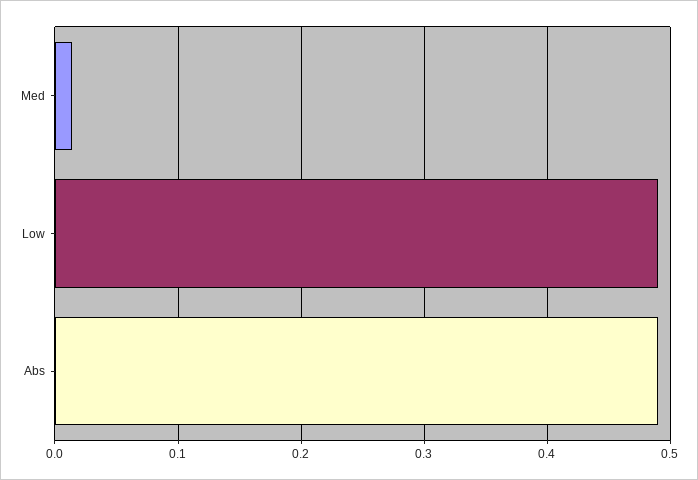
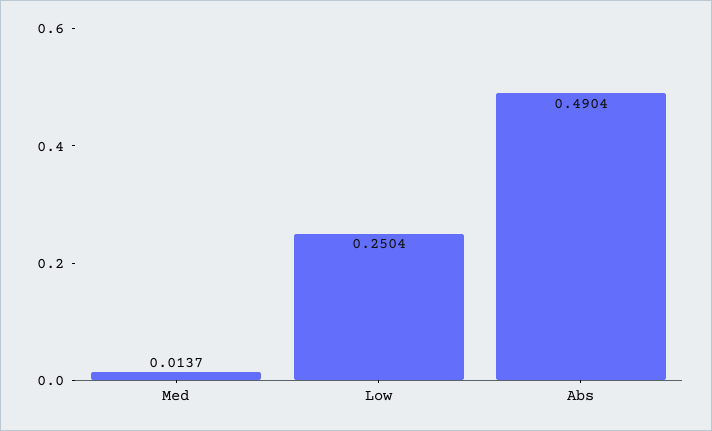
Low: 0.49 -> 0.2504

